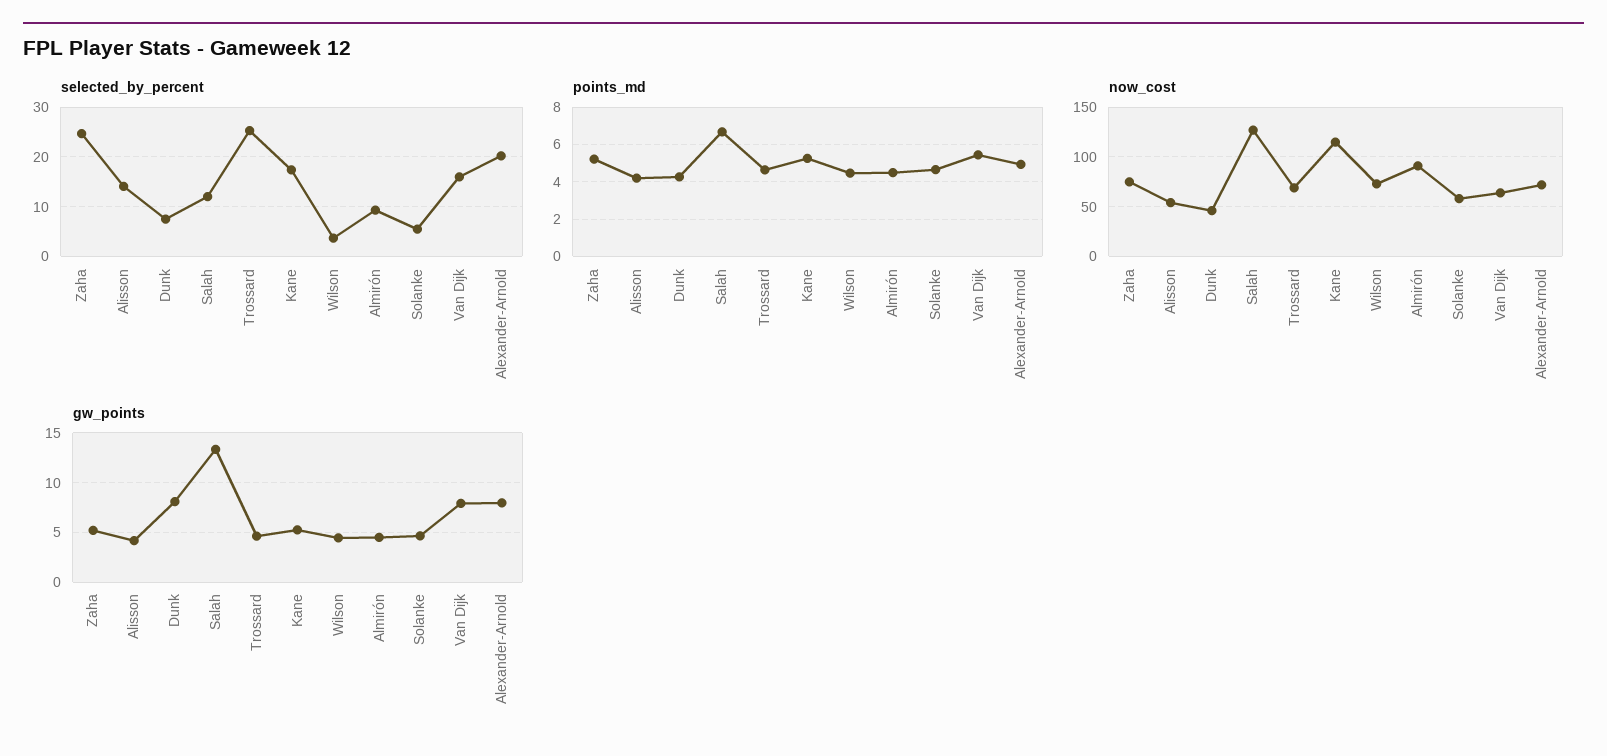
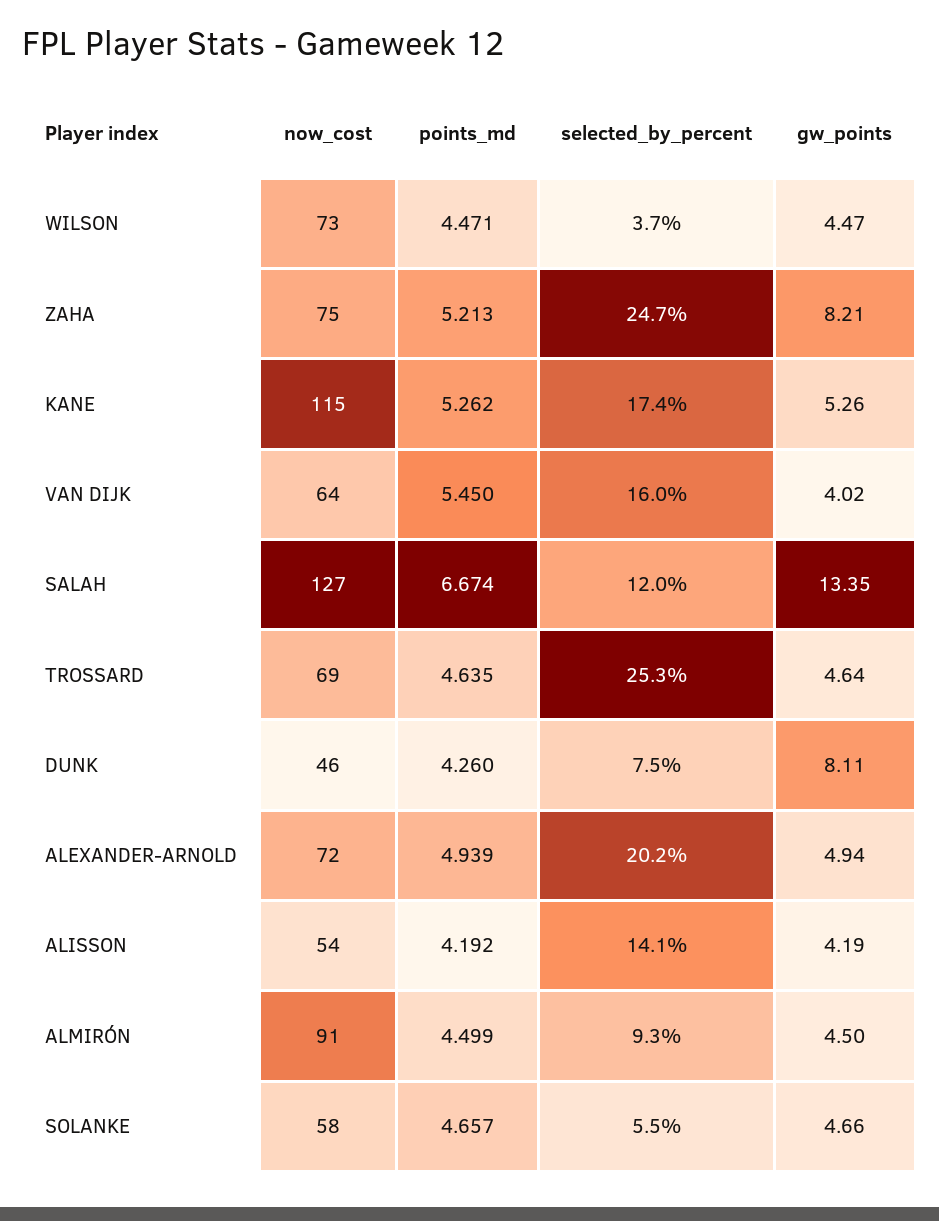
gw_points, Zaha: 5 -> 8.21
gw_points, Van Dijk: 8 -> 4.02
gw_points, Alexander-Arnold: 8 -> 4.94

